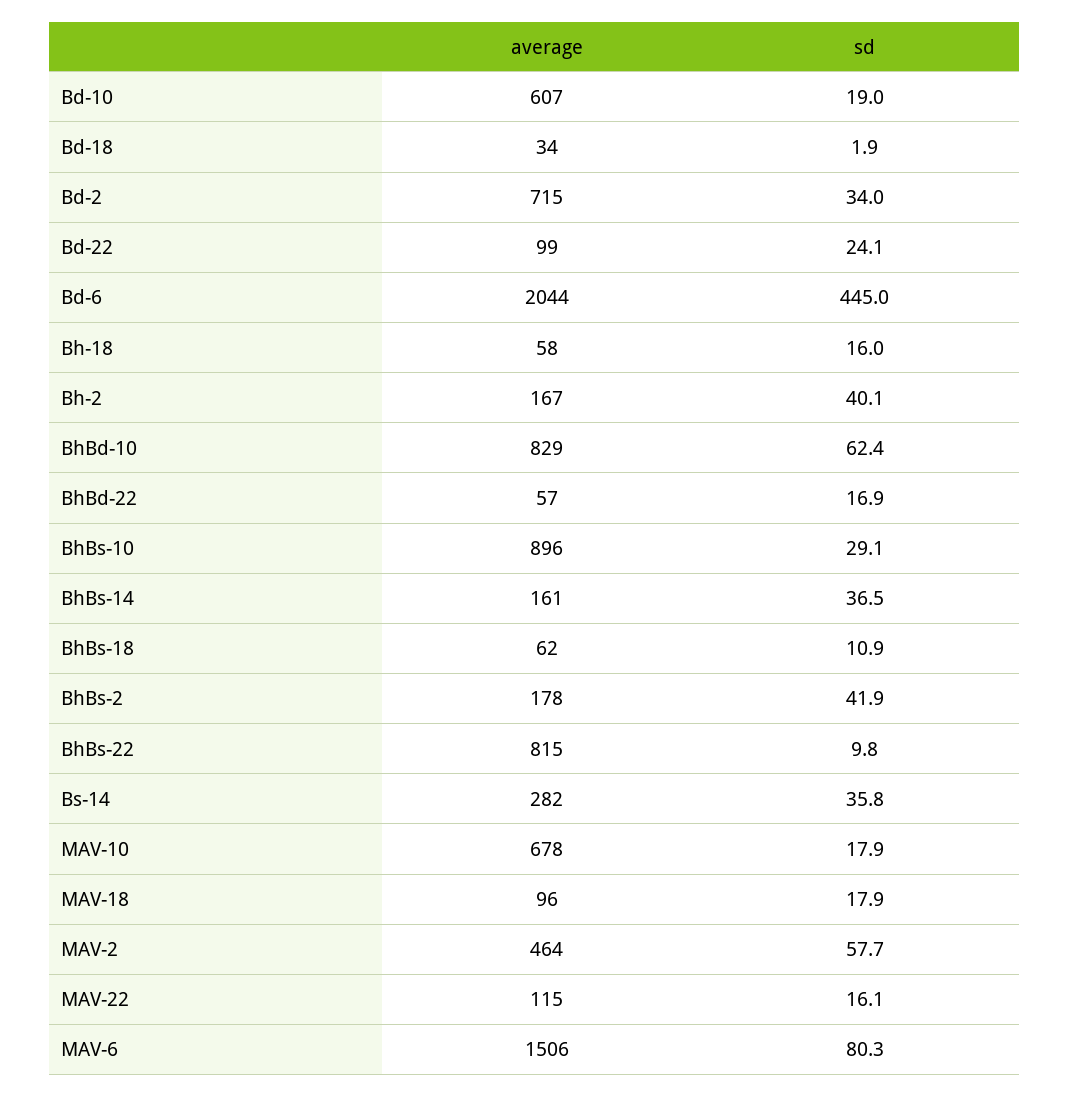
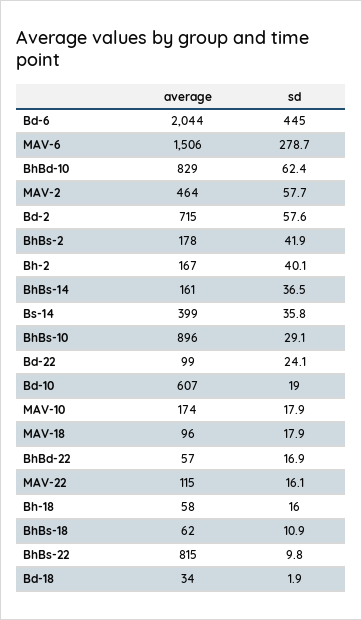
sd, Bd-2: 34 -> 57.6
average, Bs-14: 282 -> 399
average, MAV-10: 678 -> 174
sd, MAV-6: 80.3 -> 278.7

